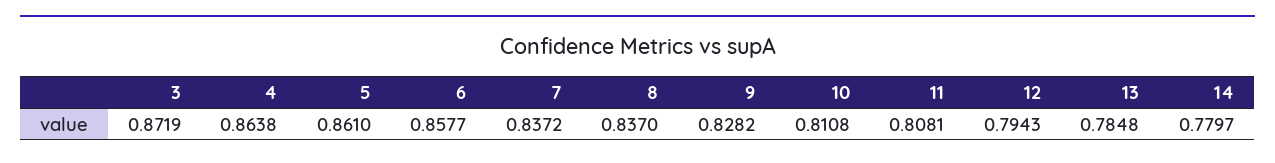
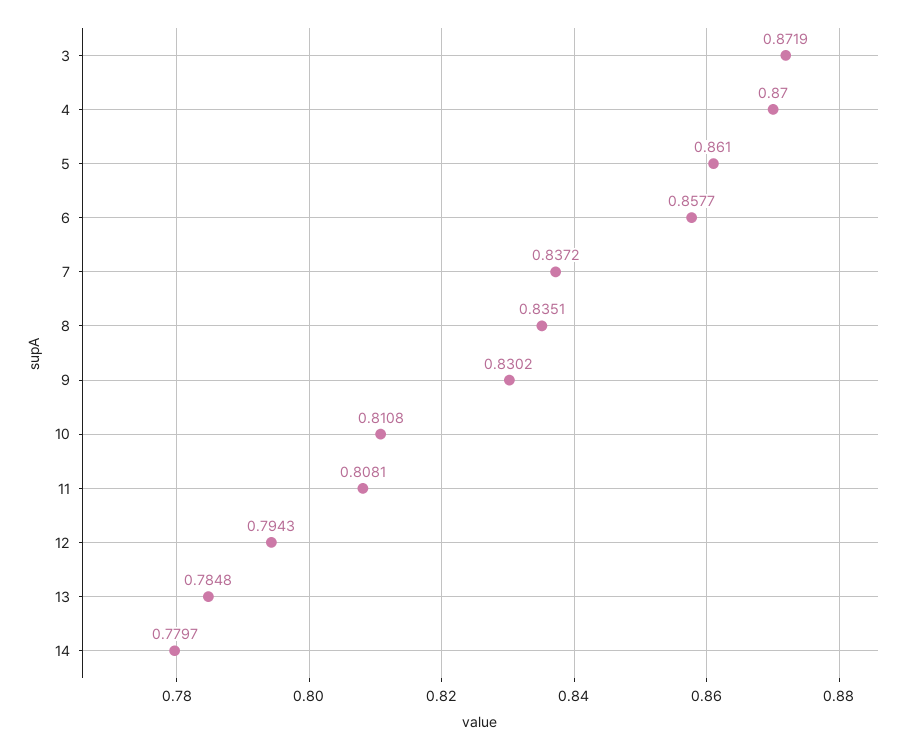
4: 0.8638 -> 0.87
8: 0.837 -> 0.8351
9: 0.8282 -> 0.8302

